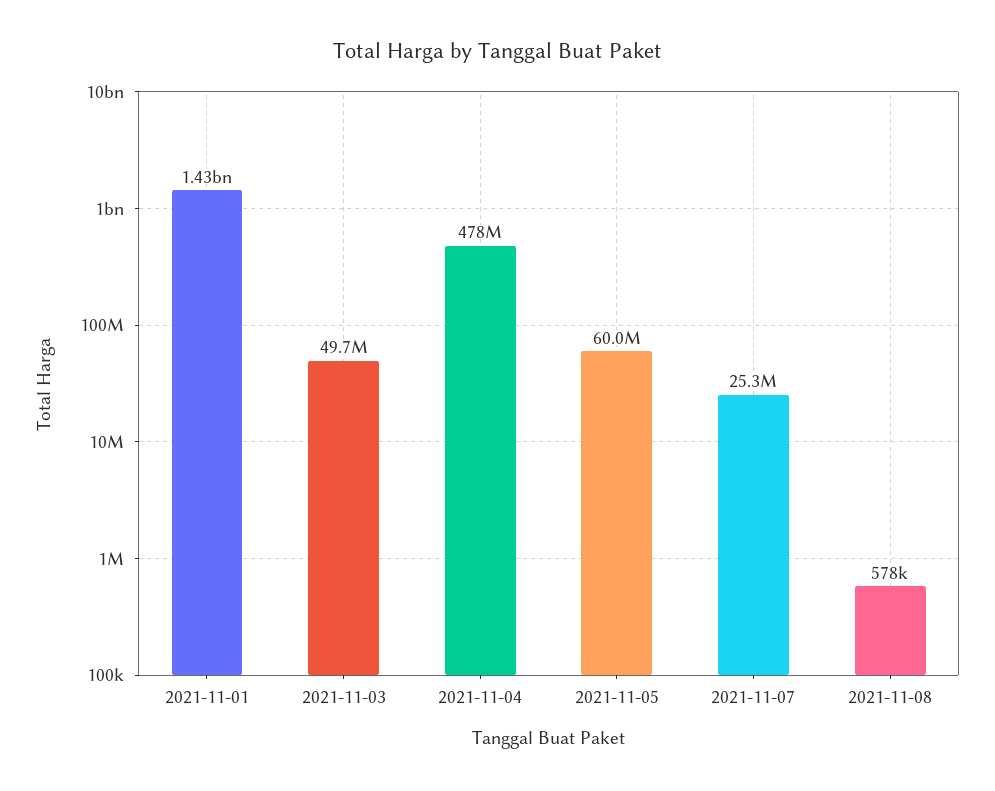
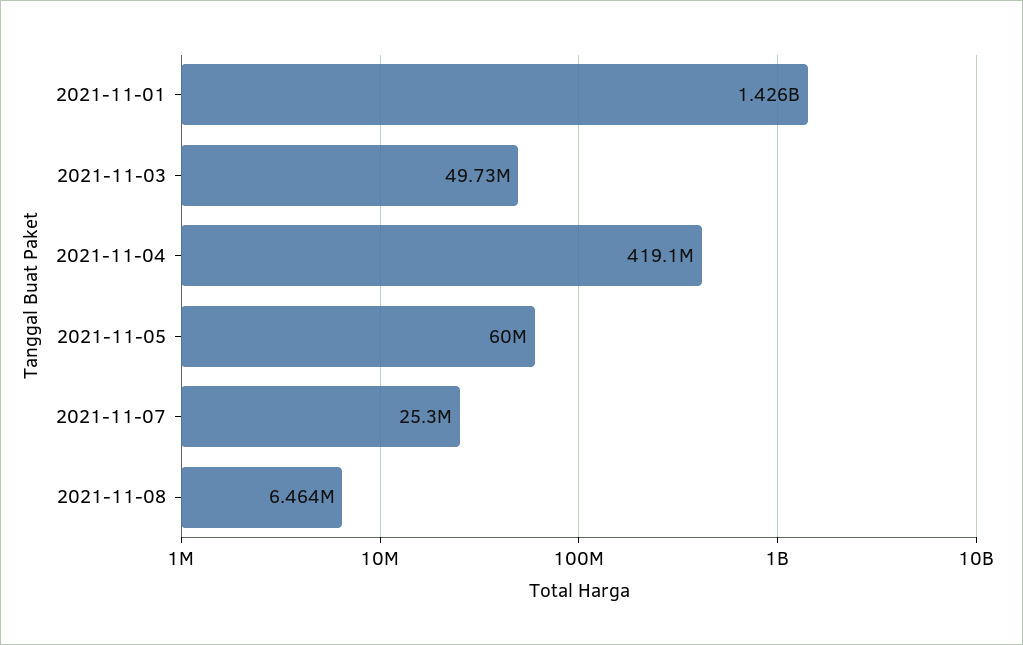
2021-11-04: 478000000 -> 419100000
2021-11-08: 578000 -> 6464000

